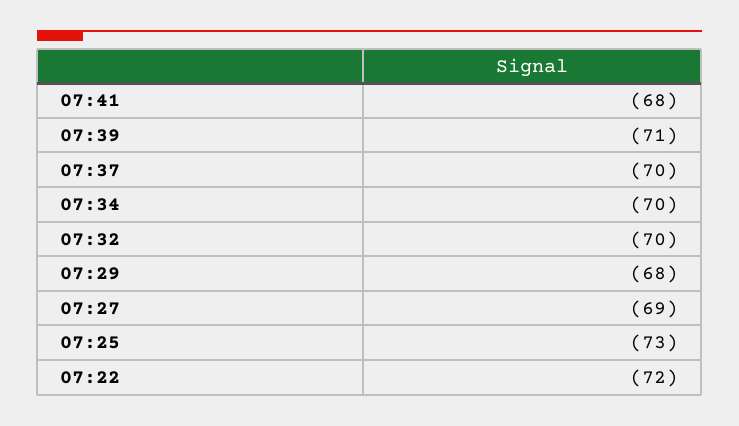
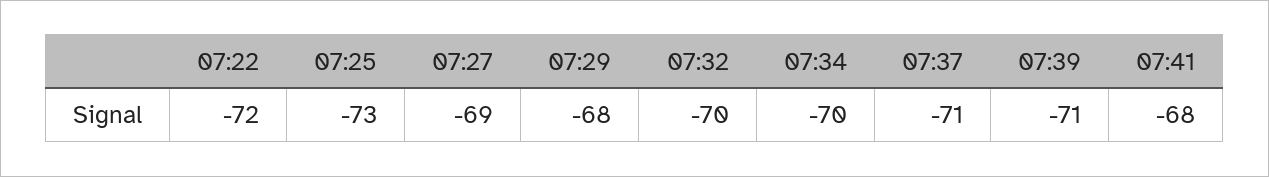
07:37: -70 -> -71

